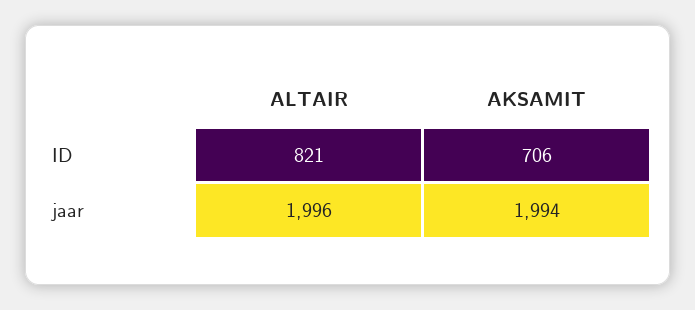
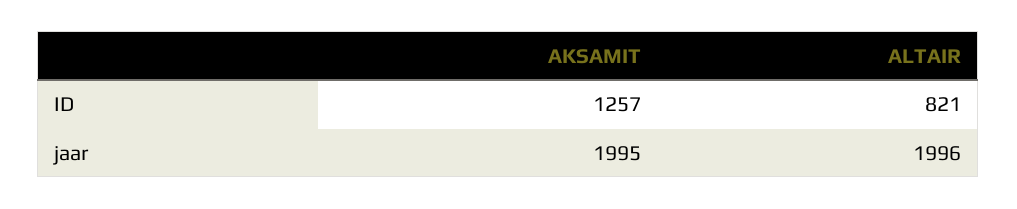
AKSAMIT, ID: 706 -> 1257
AKSAMIT, jaar: 1994 -> 1995

